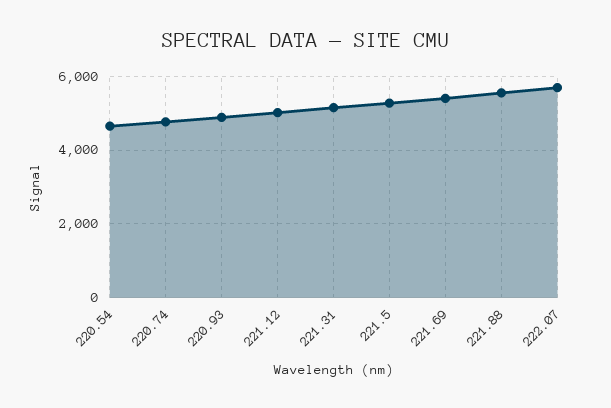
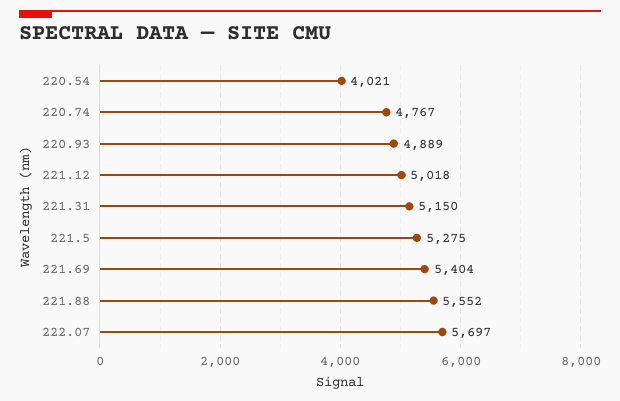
220.54: 4600 -> 4021

